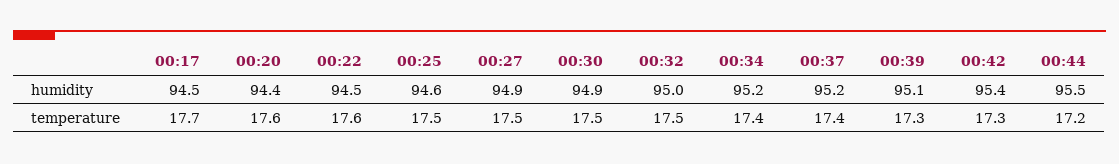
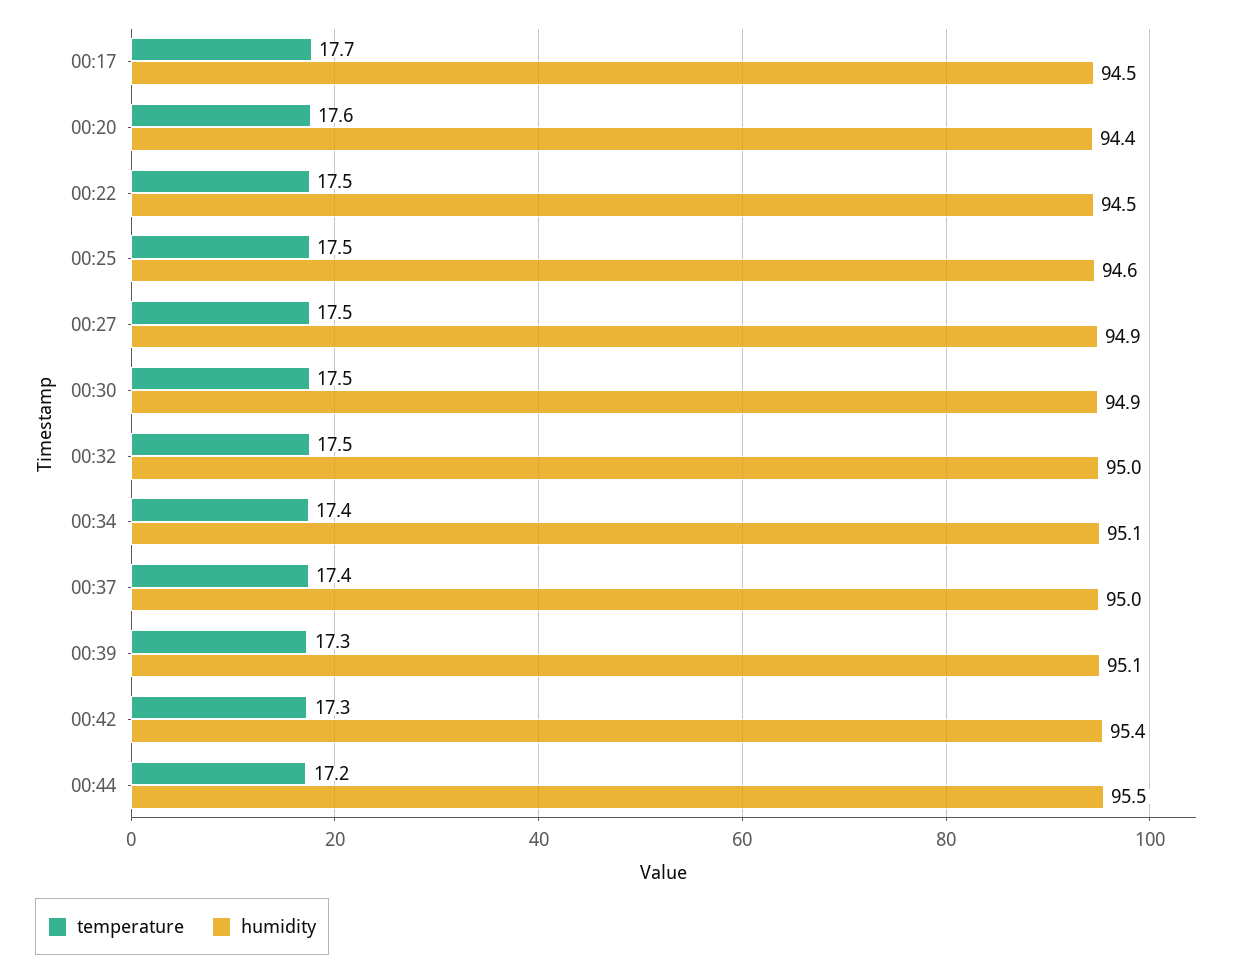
humidity, 00:34: 95.2 -> 95.1
humidity, 00:37: 95.2 -> 95
temperature, 00:22: 17.6 -> 17.5

